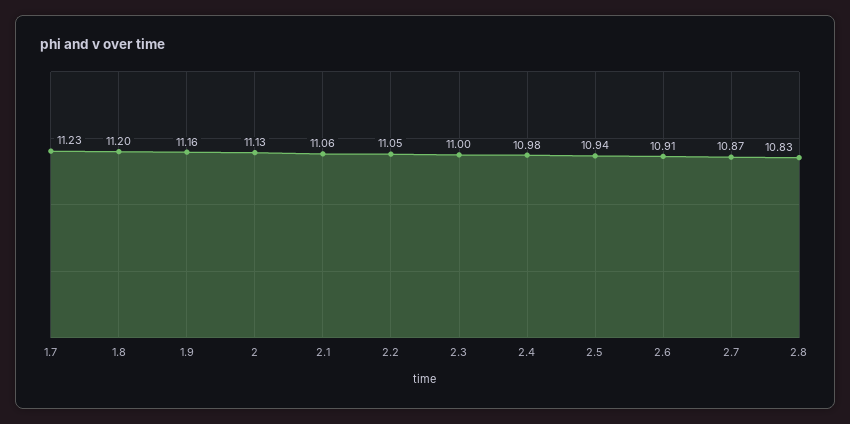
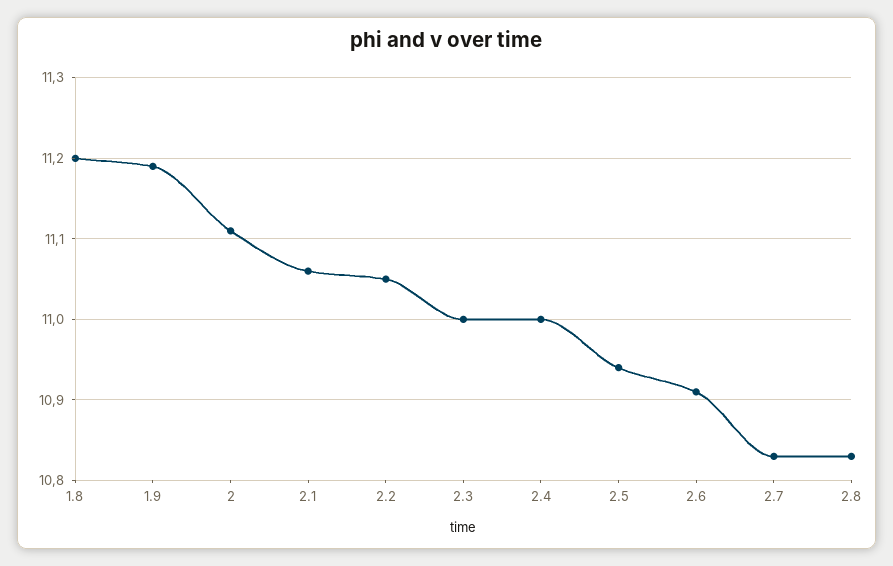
1.7: 11.23 -> none
1.9: 11.16 -> 11.19
2: 11.13 -> 11.11
2.4: 10.98 -> 11
2.7: 10.87 -> 10.83

